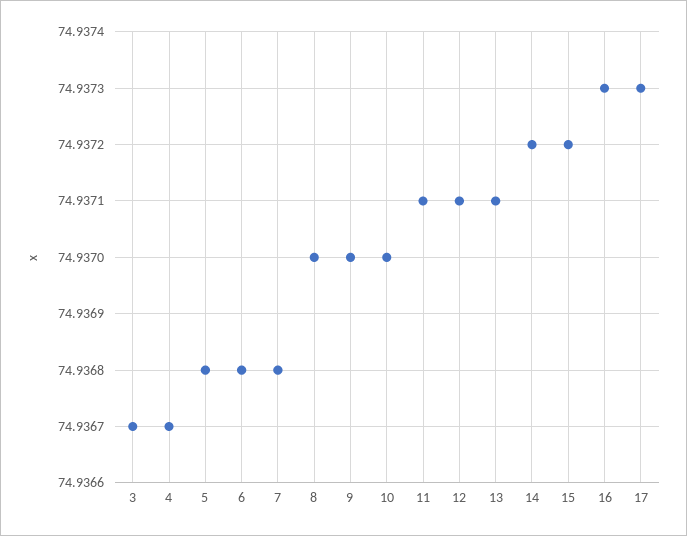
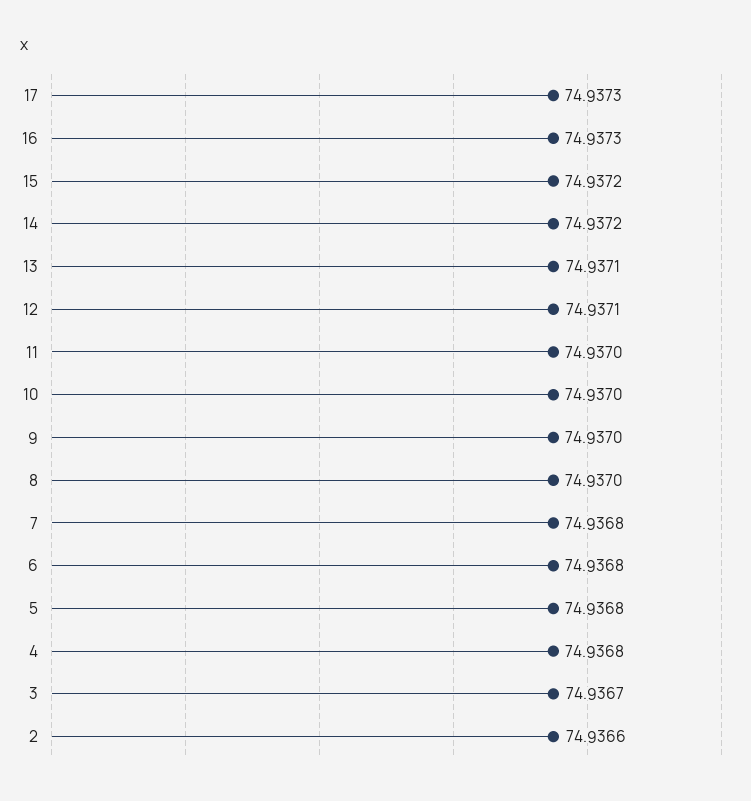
4: 74.9367 -> 74.9368
11: 74.9371 -> 74.937
2: none -> 74.9366

